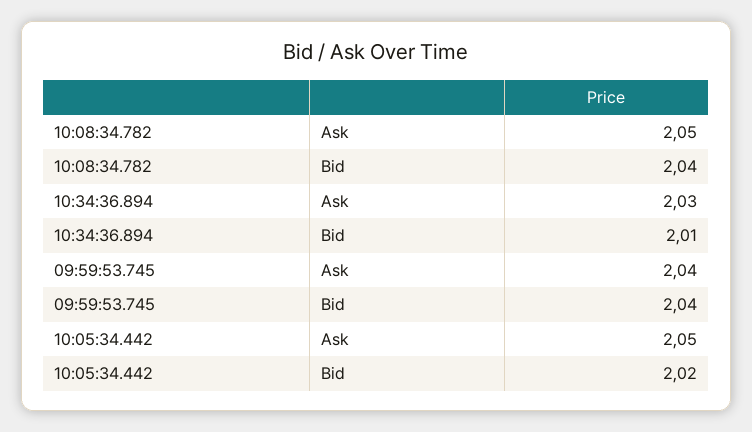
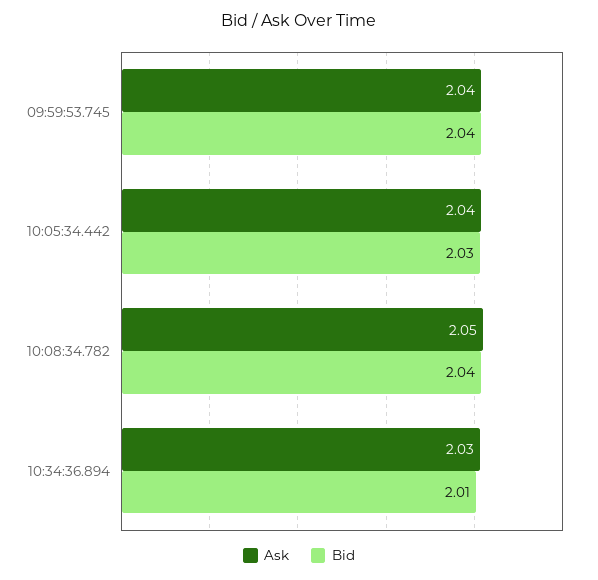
Ask, 10:05:34.442: 2.05 -> 2.04
Bid, 10:05:34.442: 2.02 -> 2.03

